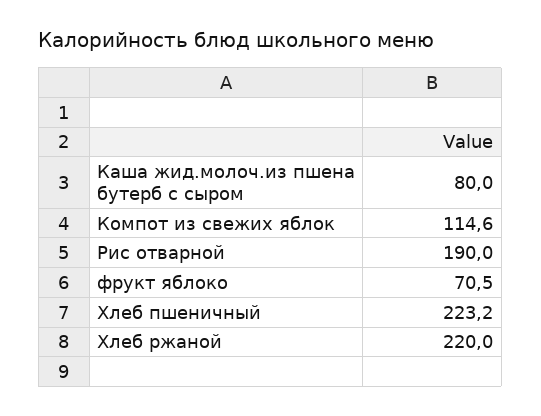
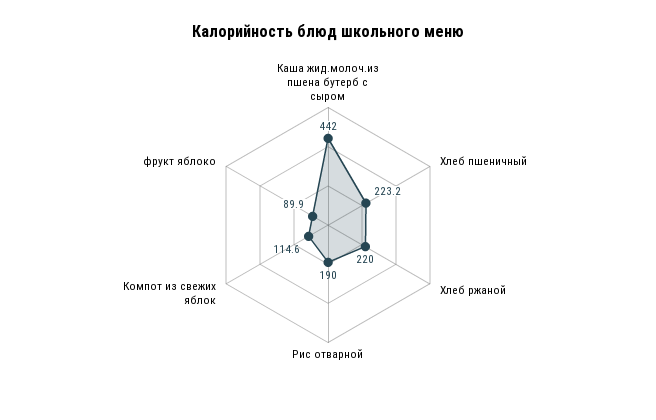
Каша жид.молоч.из пшена бутерб с сыром: 80 -> 442
фрукт яблоко: 70.5 -> 89.9

